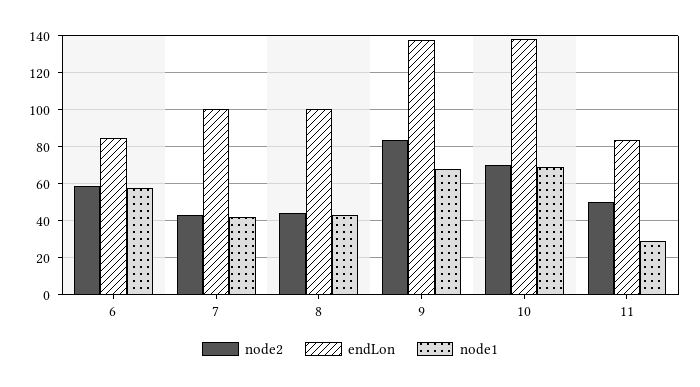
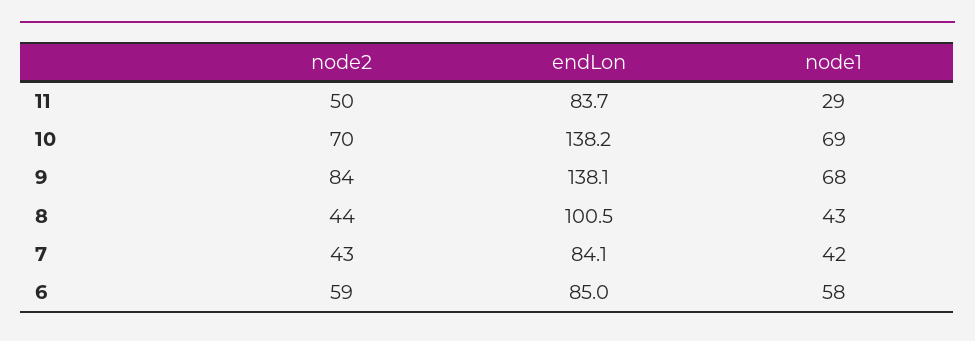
endLon, 7: 100 -> 84.1

